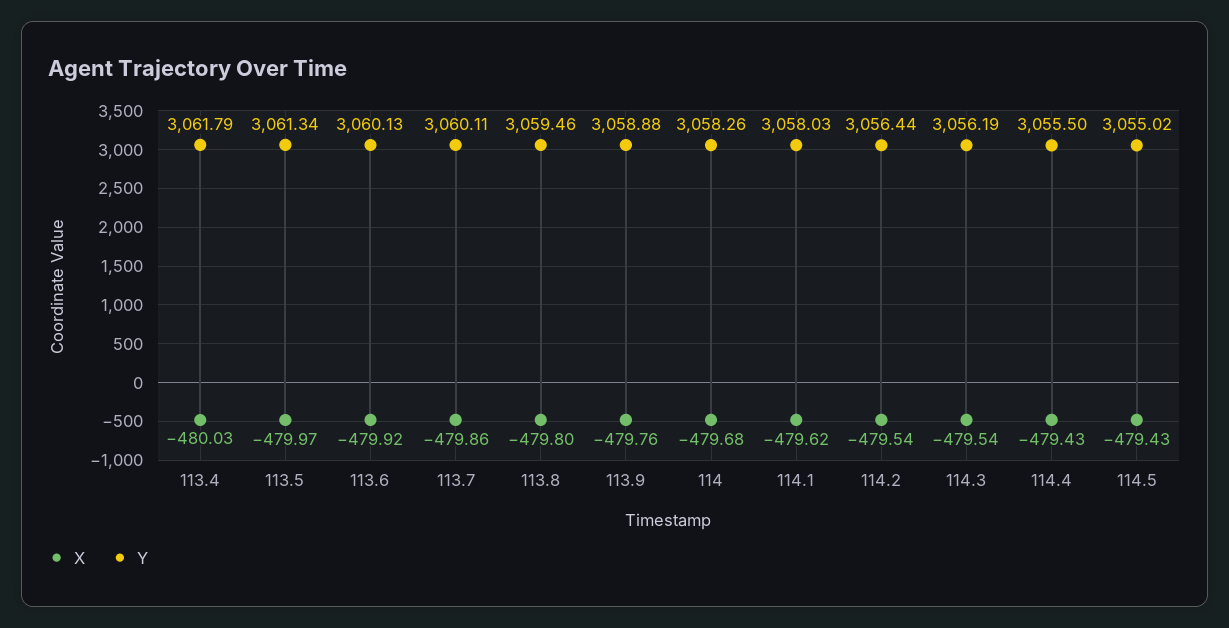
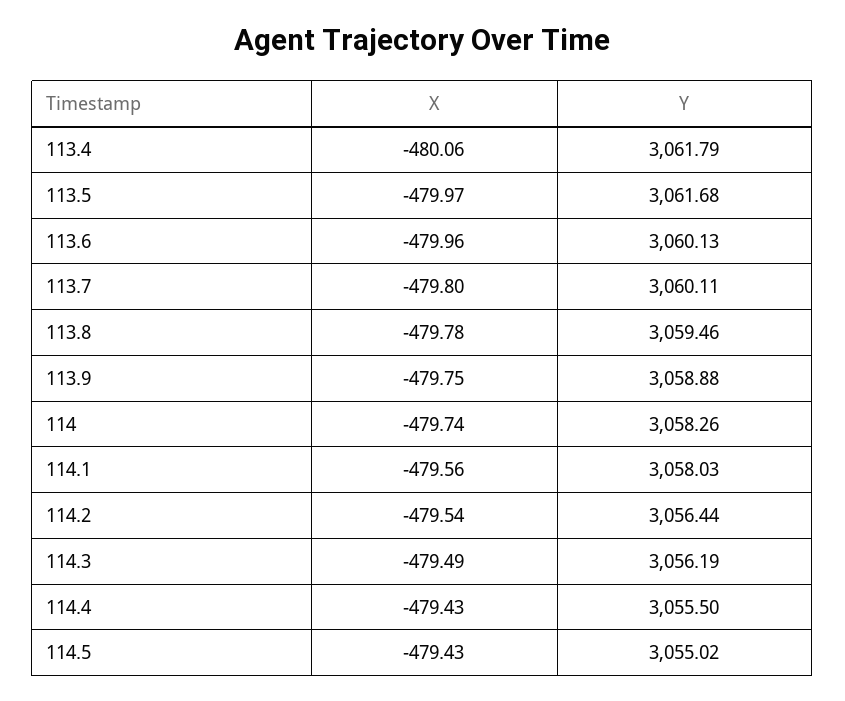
X, 113.4: -480.03 -> -480.06
Y, 113.5: 3061.34 -> 3061.68
X, 113.6: -479.92 -> -479.96
X, 113.7: -479.86 -> -479.8
X, 113.8: -479.8 -> -479.78
X, 113.9: -479.76 -> -479.75
X, 114: -479.68 -> -479.74
X, 114.1: -479.62 -> -479.56
X, 114.3: -479.54 -> -479.49

